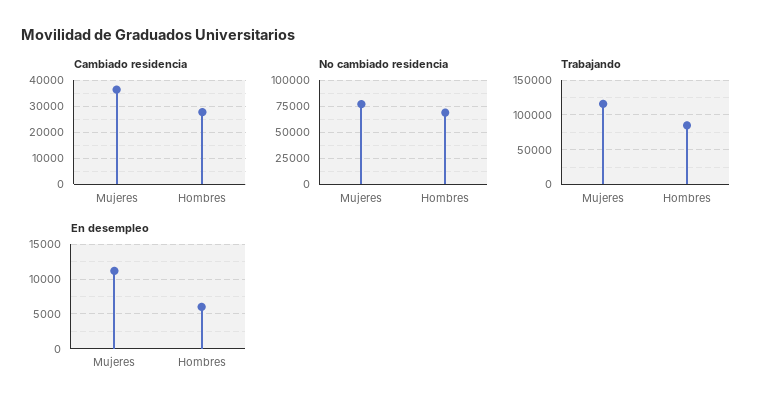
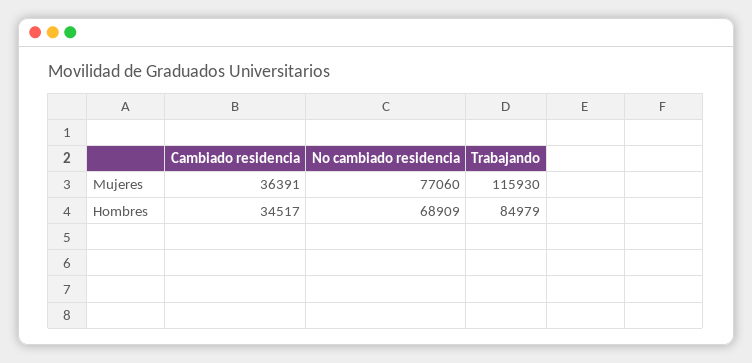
Cambiado residencia, Hombres: 27500 -> 34517
En desempleo, Mujeres: 11000 -> none
En desempleo, Hombres: 6000 -> none

